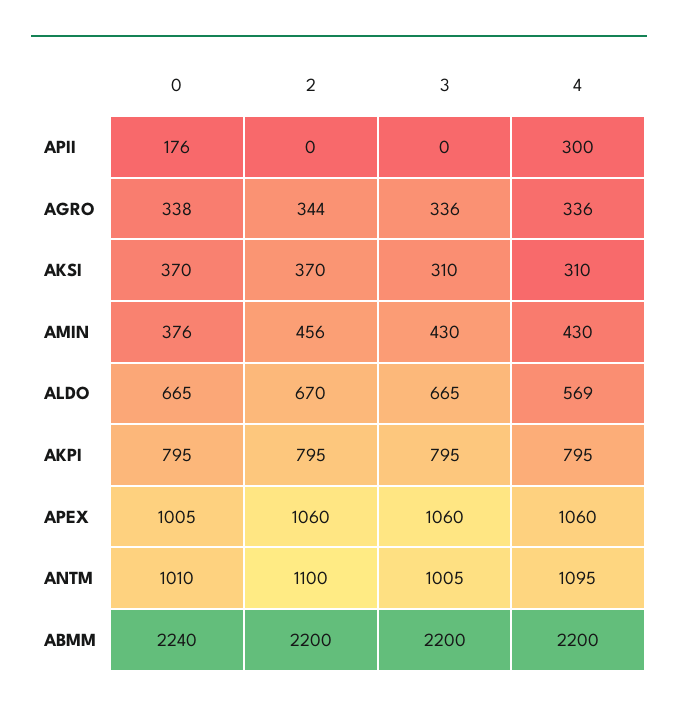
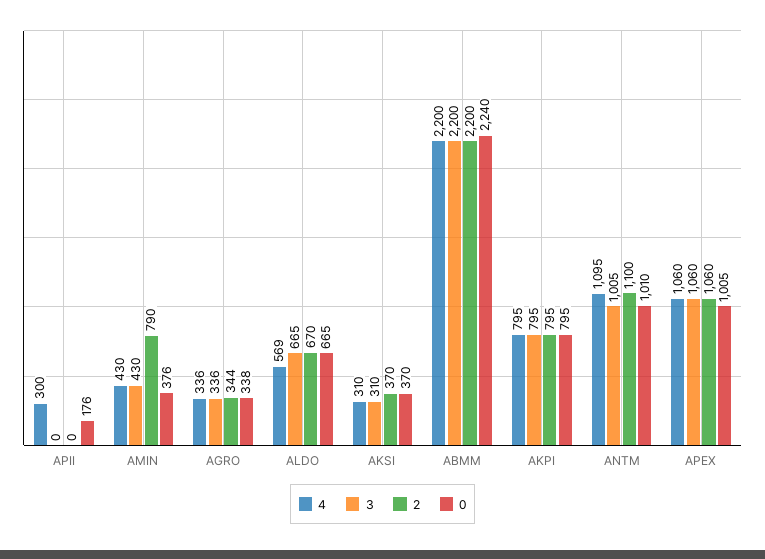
2, AMIN: 456 -> 790

